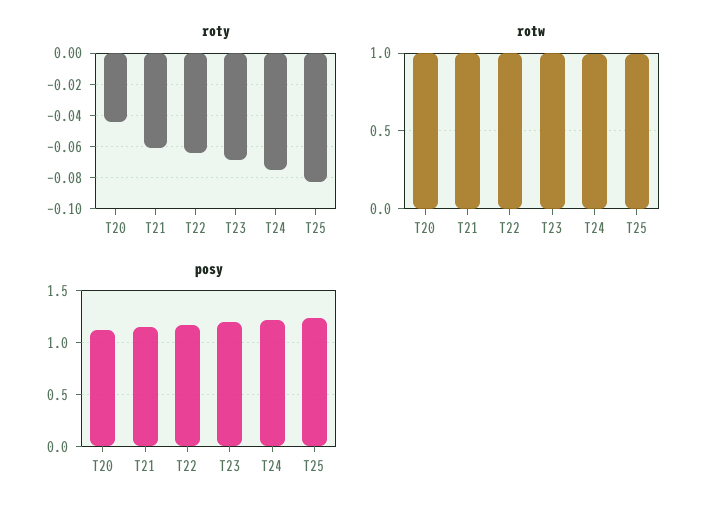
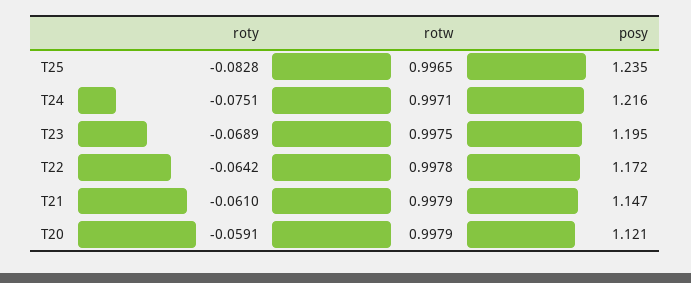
roty, T20: -0.045 -> -0.0591

